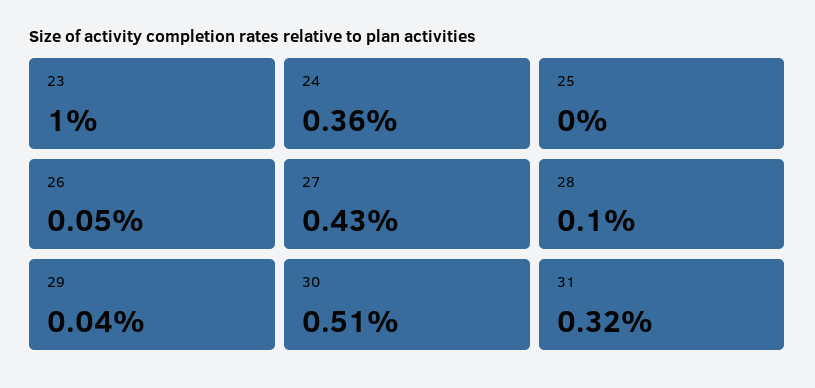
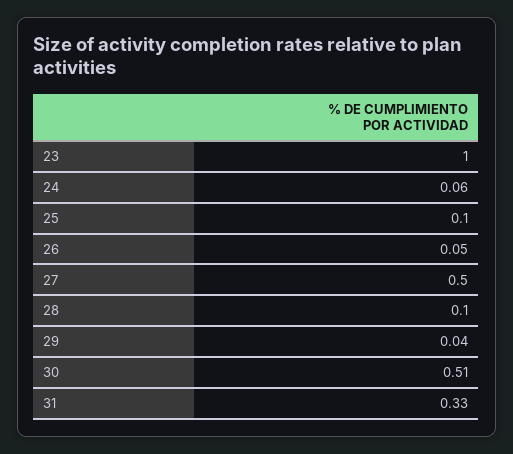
24: 0.36 -> 0.06
25: 0 -> 0.1
27: 0.43 -> 0.5
31: 0.32 -> 0.33

